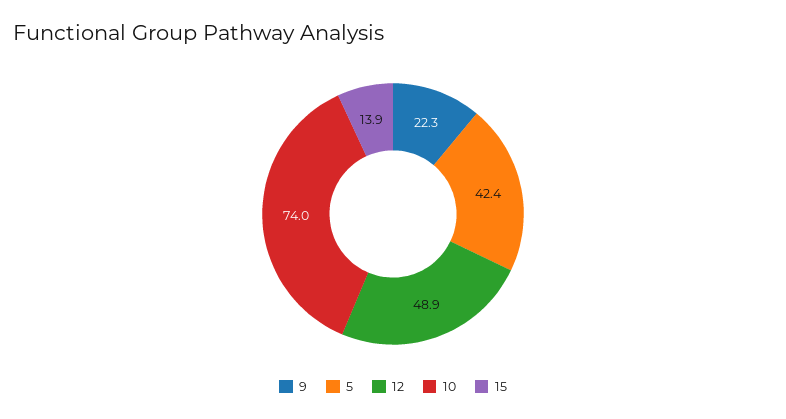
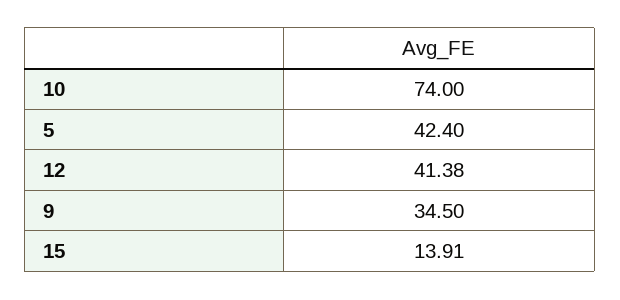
9: 22.3 -> 34.5
12: 48.9 -> 41.38

